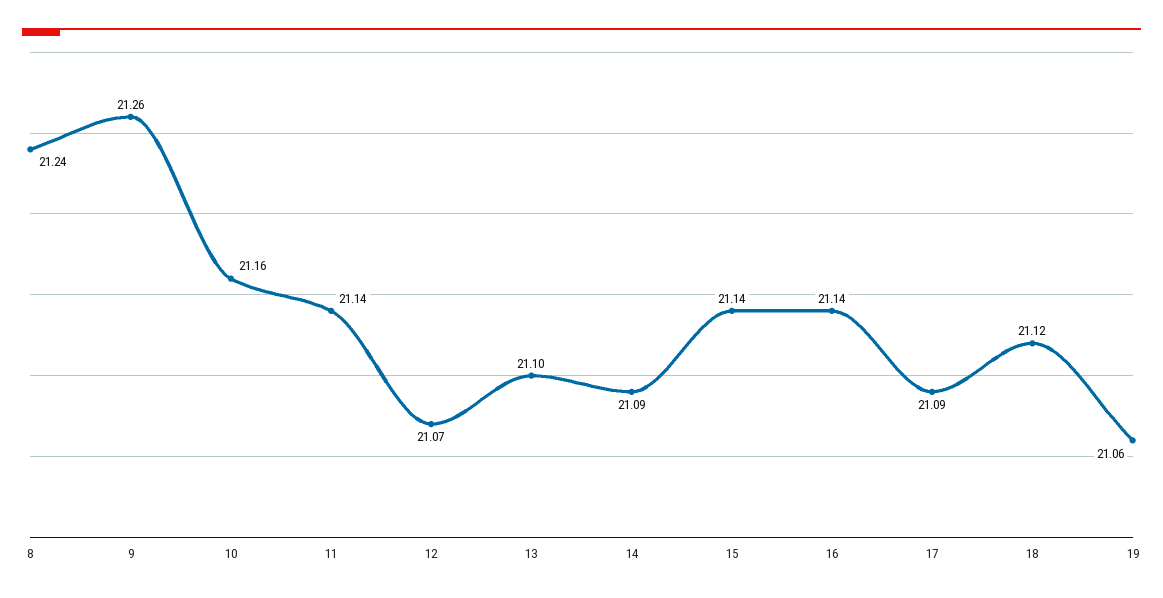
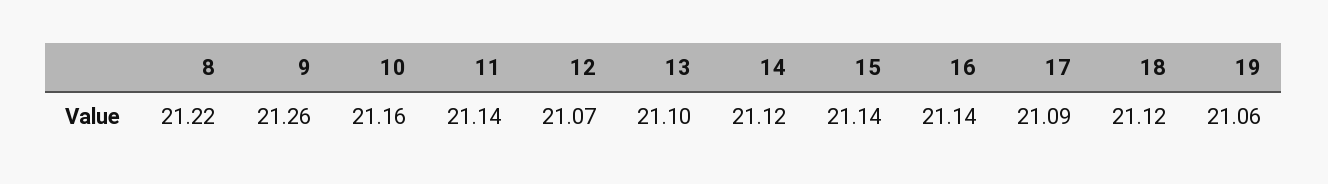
8: 21.24 -> 21.22
14: 21.09 -> 21.12

